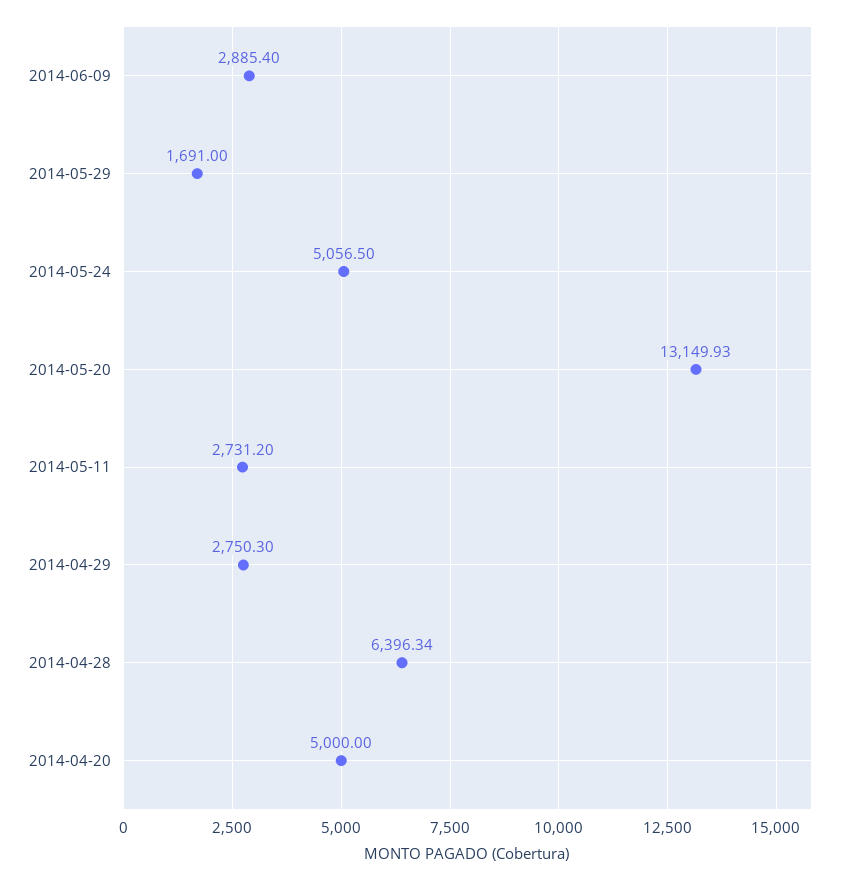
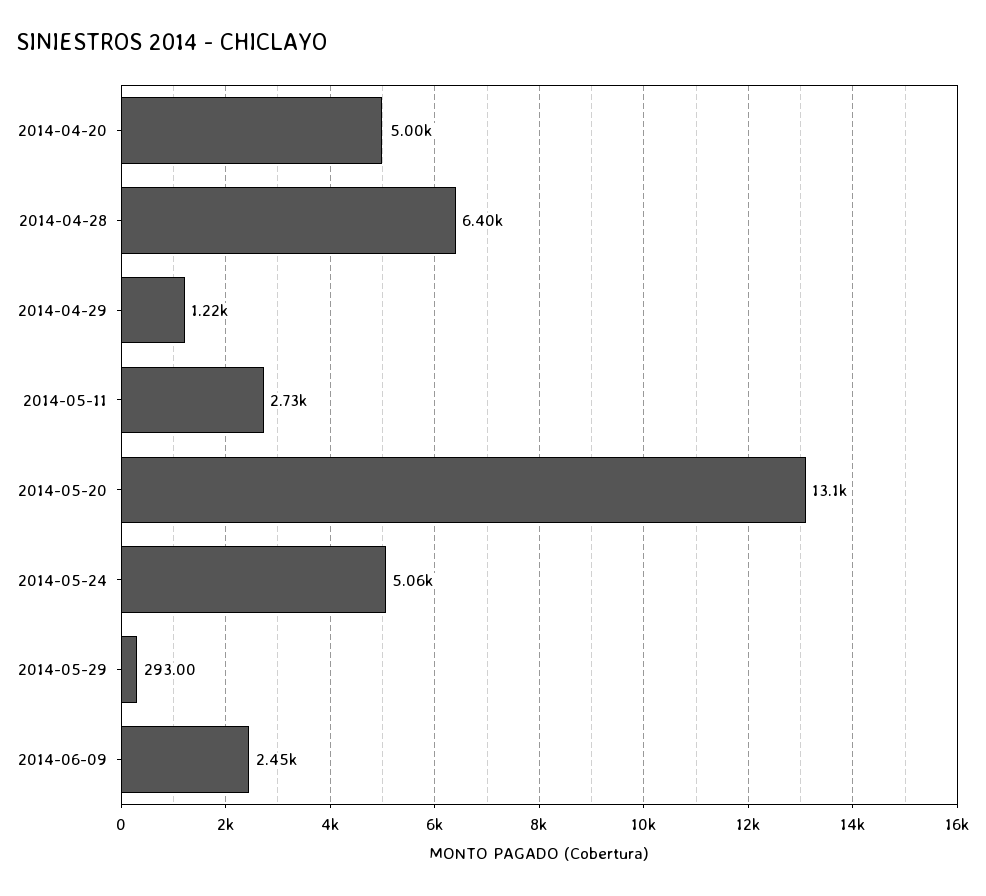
2014-06-09: 2885.4 -> 2450
2014-05-29: 1691 -> 293
2014-04-29: 2750.3 -> 1220

